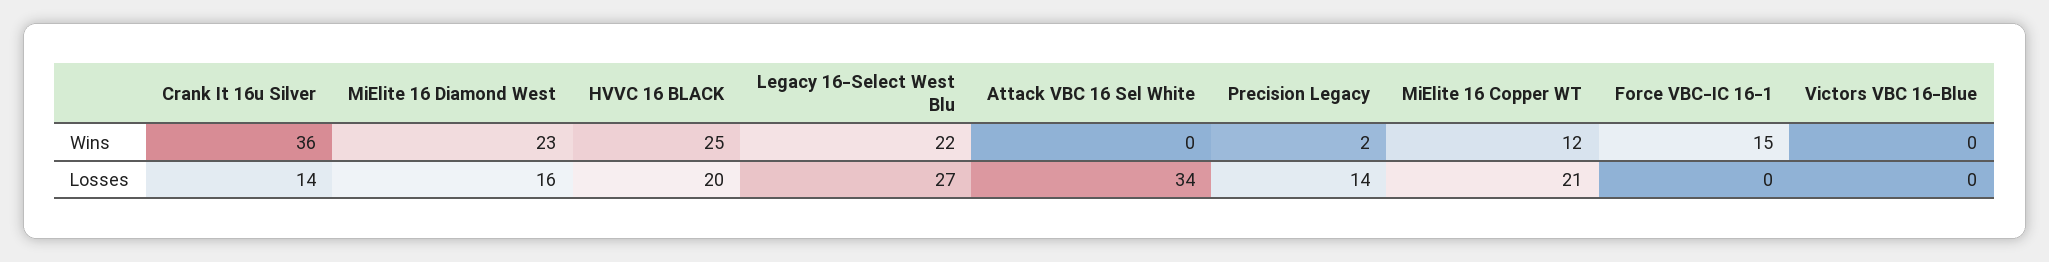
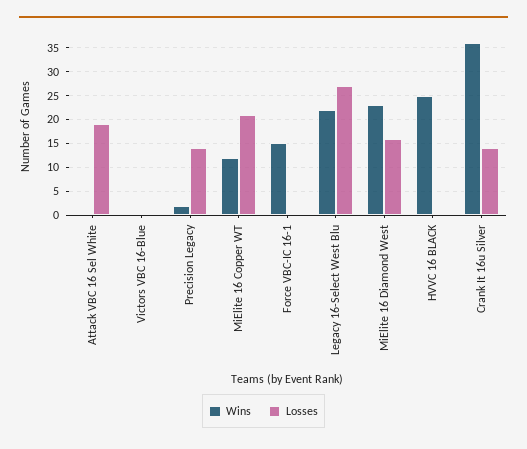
Losses, HVVC 16 BLACK: 20 -> 0
Losses, Attack VBC 16 Sel White: 34 -> 20

